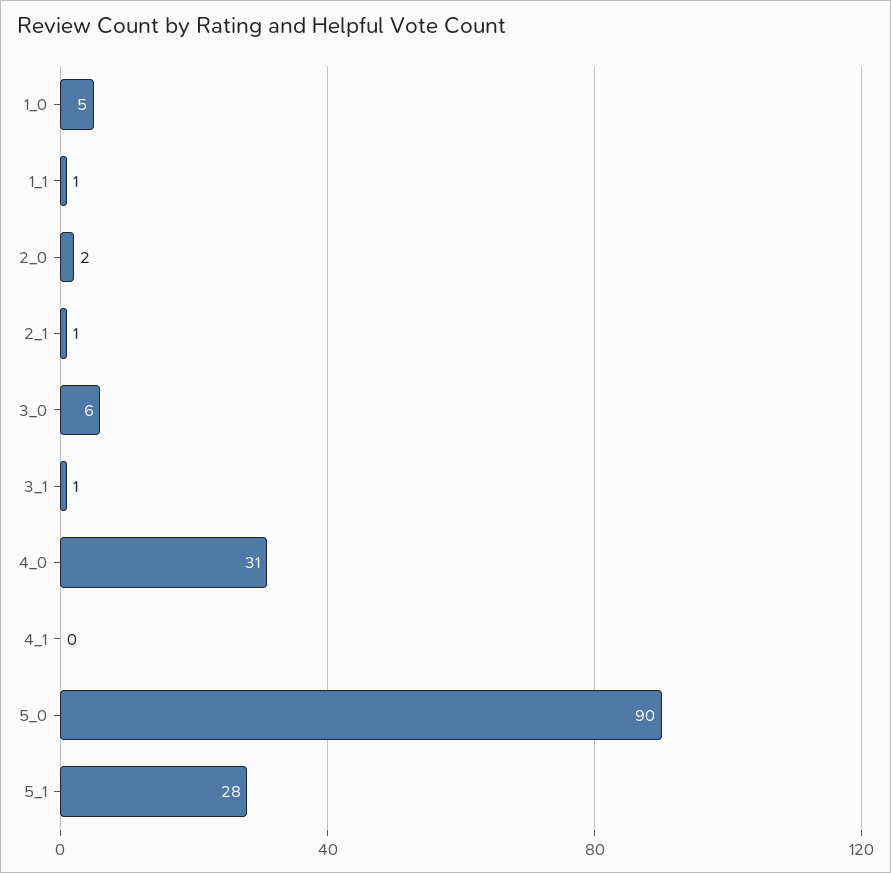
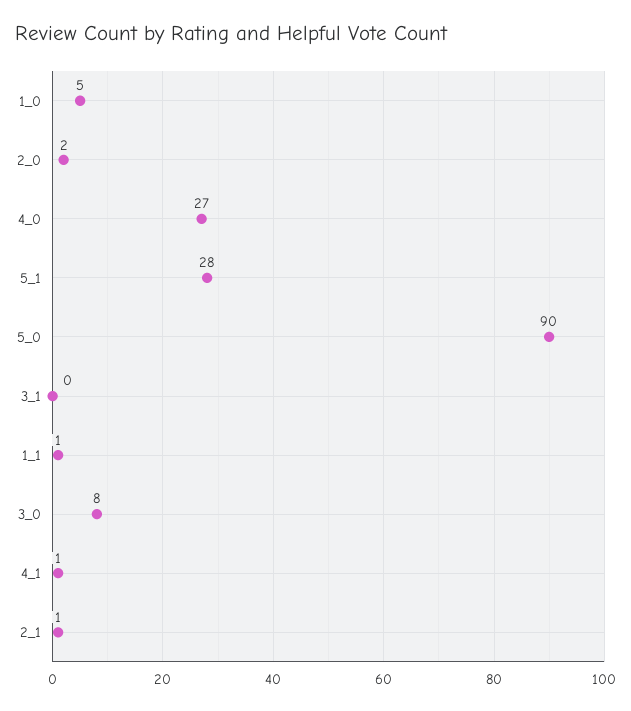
3_0: 6 -> 8
3_1: 1 -> 0
4_0: 31 -> 27
4_1: 0 -> 1

